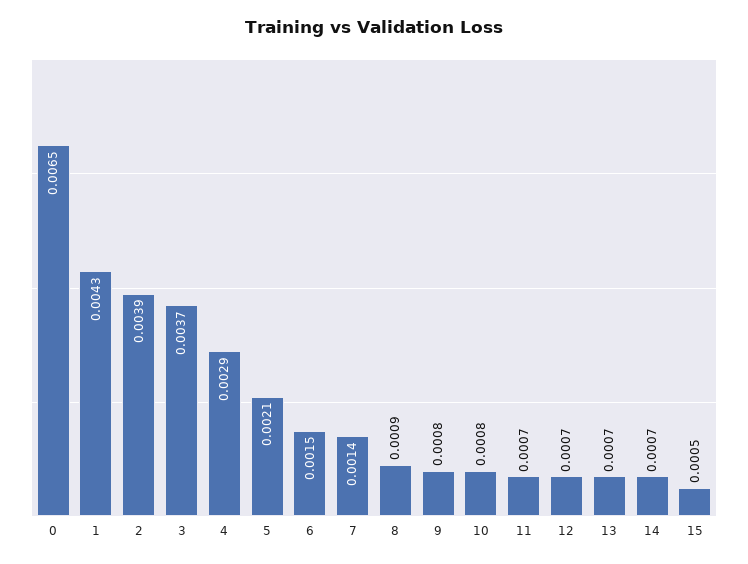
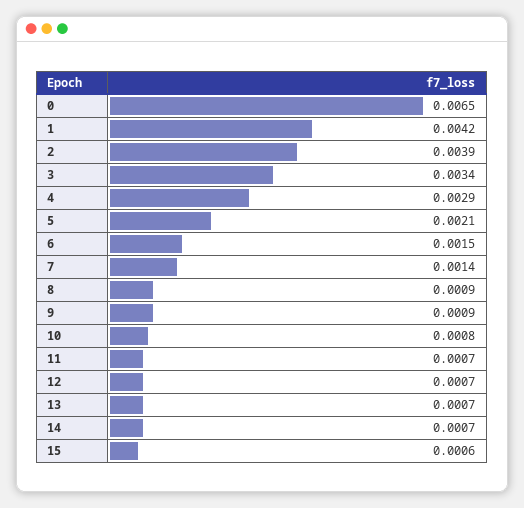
1: 0.0043 -> 0.0042
3: 0.0037 -> 0.0034
9: 0.0008 -> 0.0009
15: 0.0005 -> 0.0006

